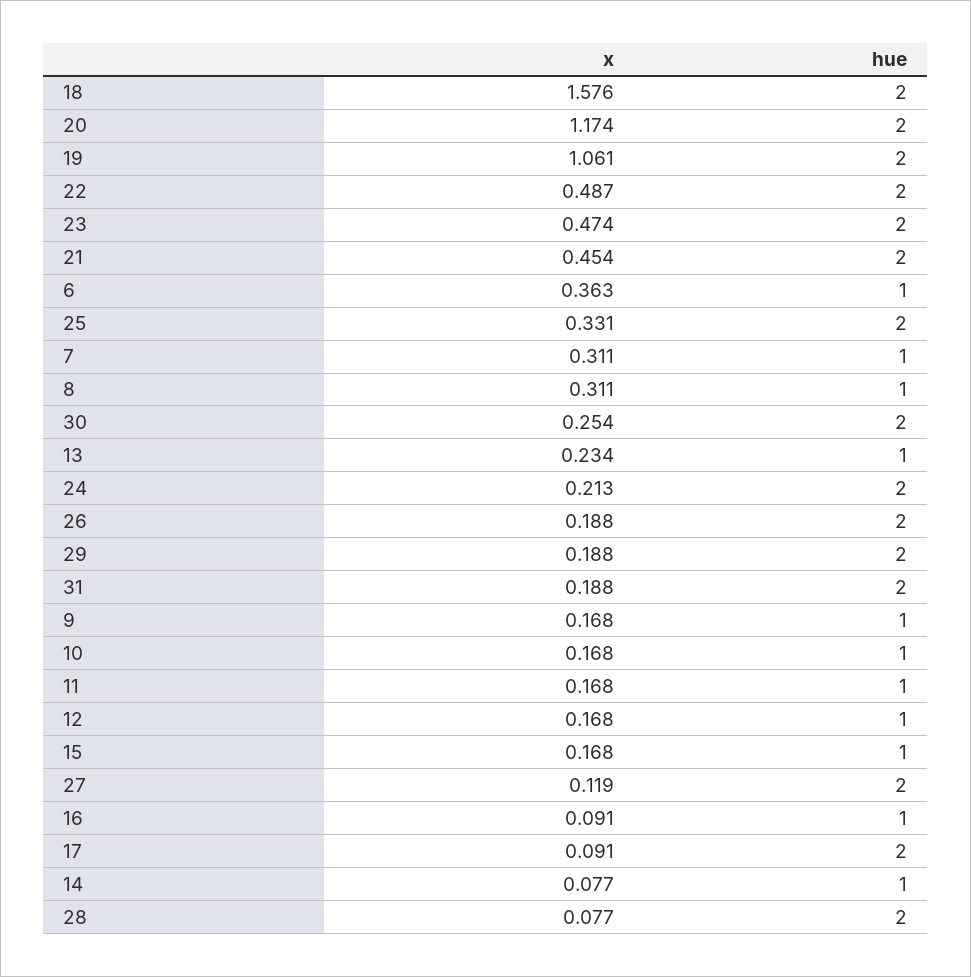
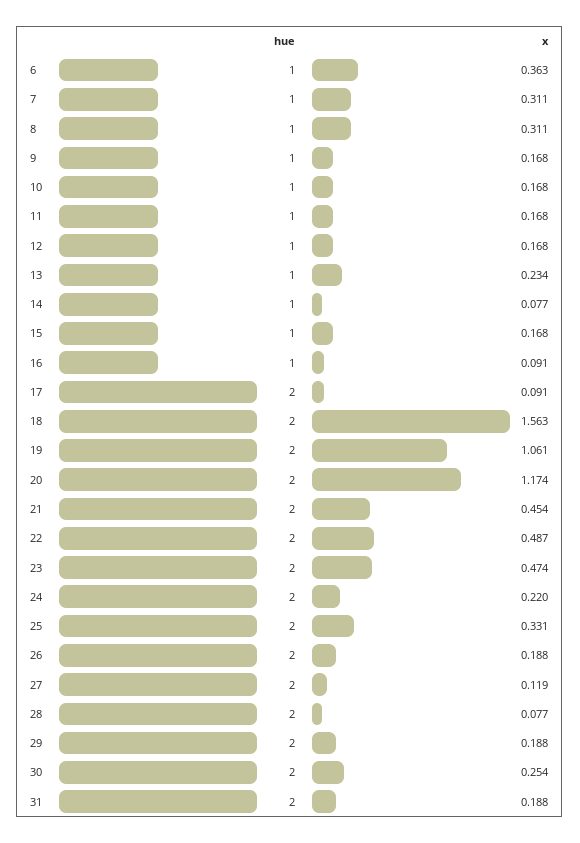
x, 18: 1.576 -> 1.563
x, 24: 0.213 -> 0.22

